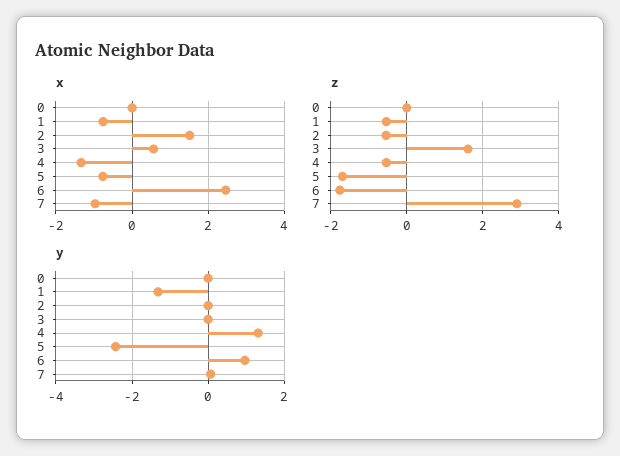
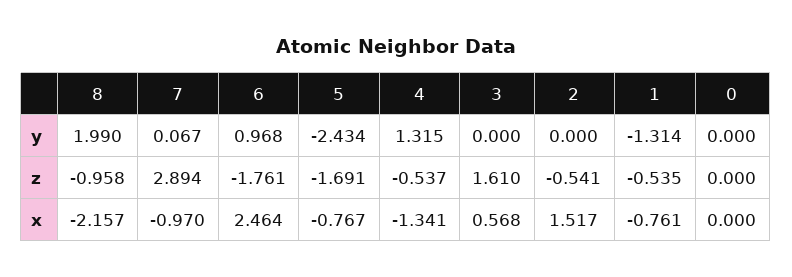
y, 8: none -> 1.99
z, 8: none -> -0.958
x, 8: none -> -2.157

